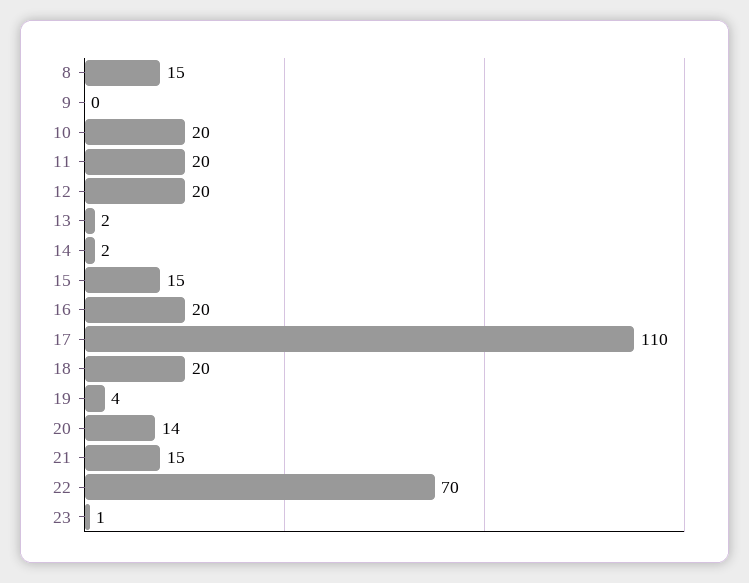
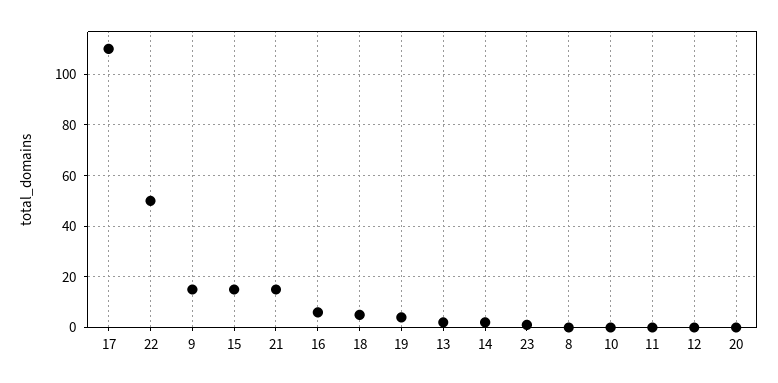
8: 15 -> 0
9: 0 -> 15
10: 20 -> 0
11: 20 -> 0
12: 20 -> 0
16: 20 -> 5
18: 20 -> 5
20: 14 -> 0
22: 70 -> 50

